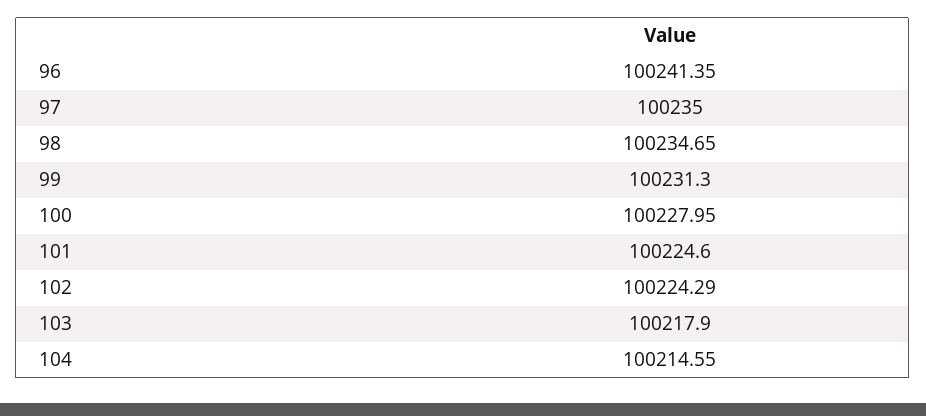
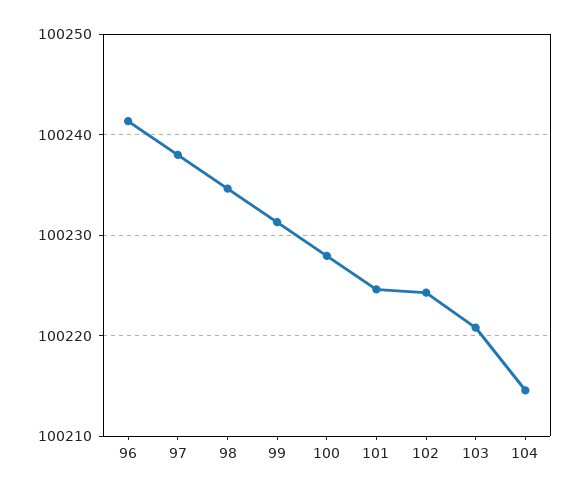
97: 100235 -> 100238
103: 100217.9 -> 100221

